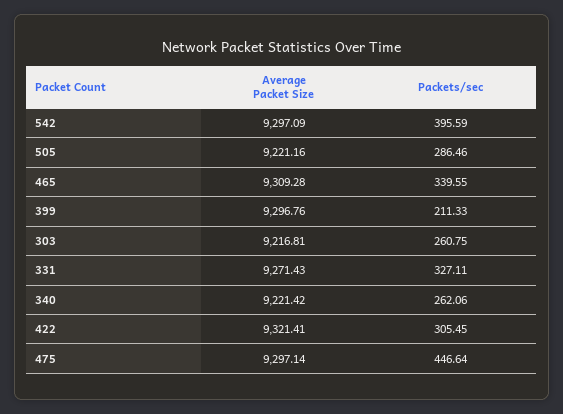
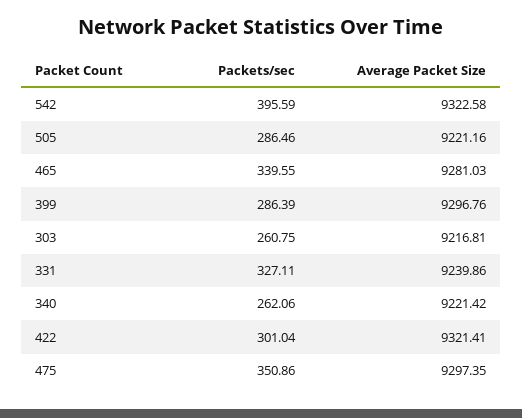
Average Packet Size, 542: 9297.09 -> 9322.58
Average Packet Size, 465: 9309.28 -> 9281.03
Packets/sec, 399: 211.33 -> 286.39
Average Packet Size, 331: 9271.43 -> 9239.86
Packets/sec, 422: 305.45 -> 301.04
Average Packet Size, 475: 9297.14 -> 9297.35
Packets/sec, 475: 446.64 -> 350.86

